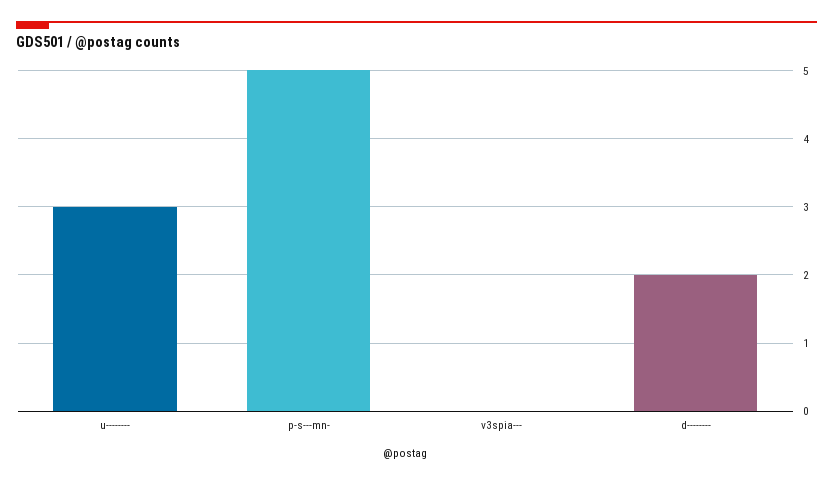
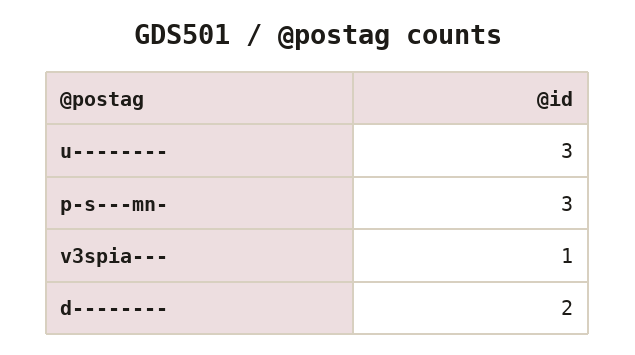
p-s---mn-: 5 -> 3
v3spia---: 0 -> 1

